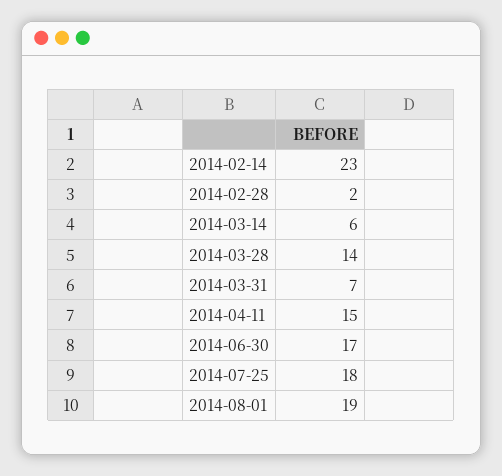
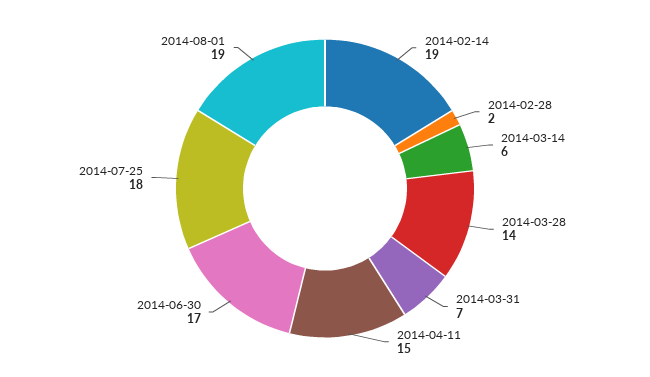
2014-02-14: 23 -> 19

